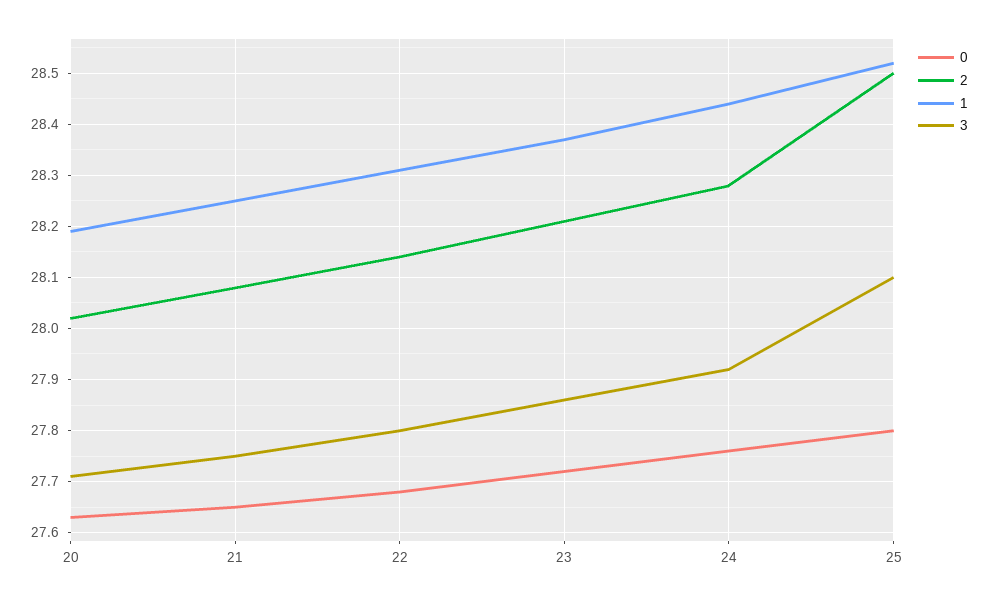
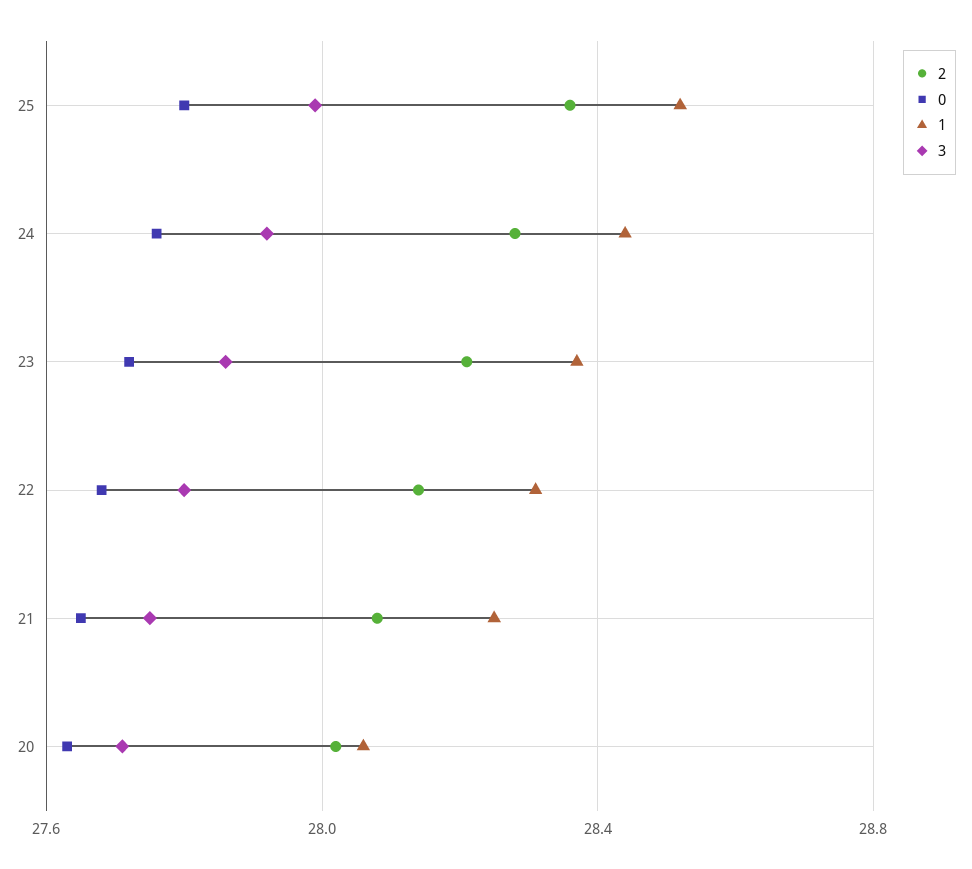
1, 20: 28.2 -> 28.05
2, 25: 28.5 -> 28.35
3, 25: 28.1 -> 28

